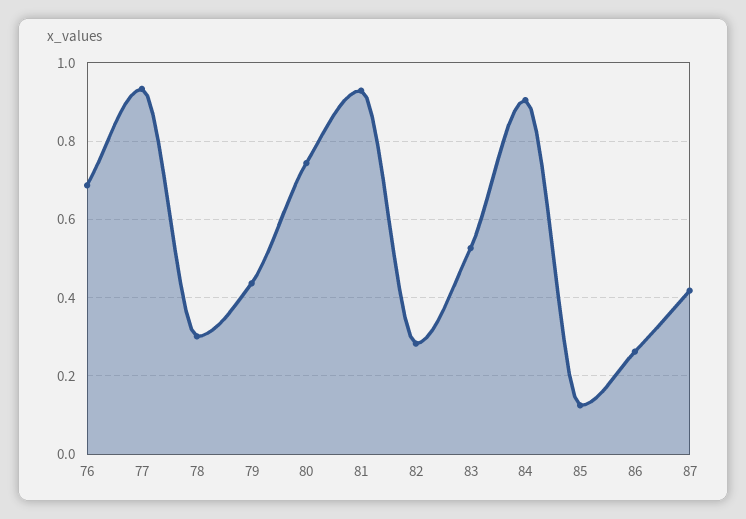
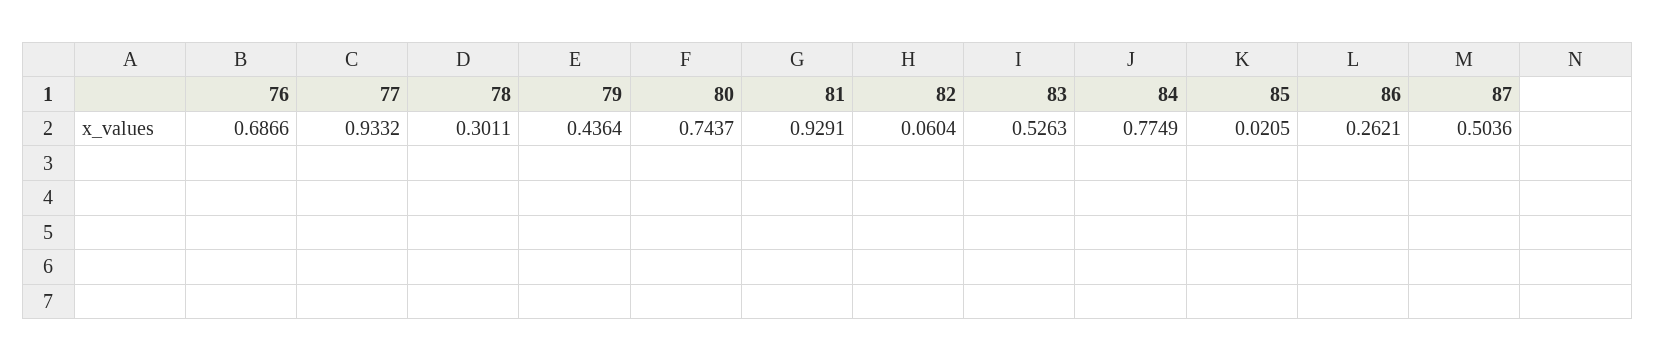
82: 0.28 -> 0.0604
84: 0.9 -> 0.7749
85: 0.12 -> 0.0205
87: 0.42 -> 0.5036

